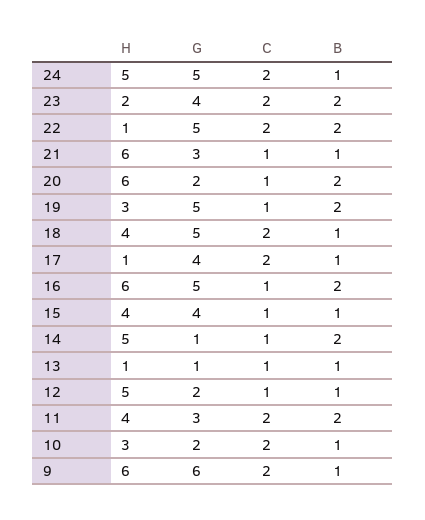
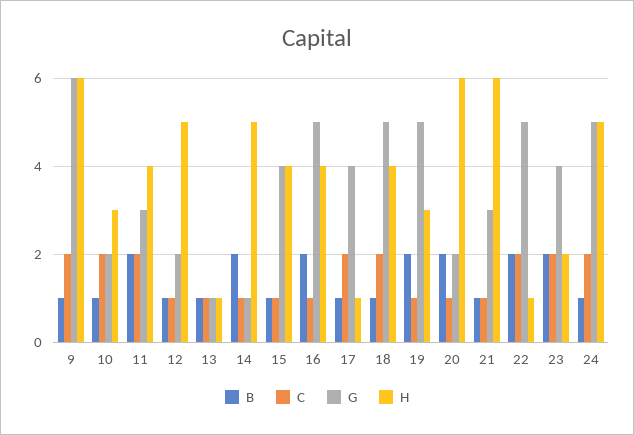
H, 16: 6 -> 4

